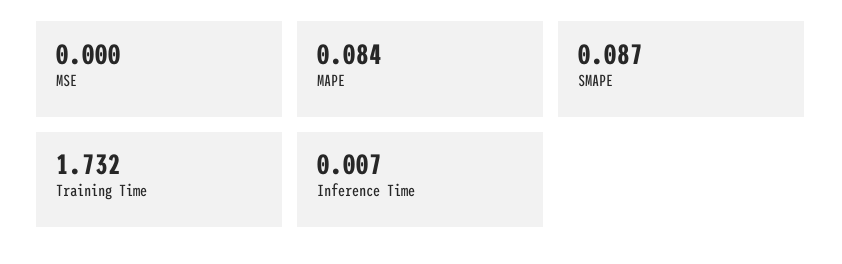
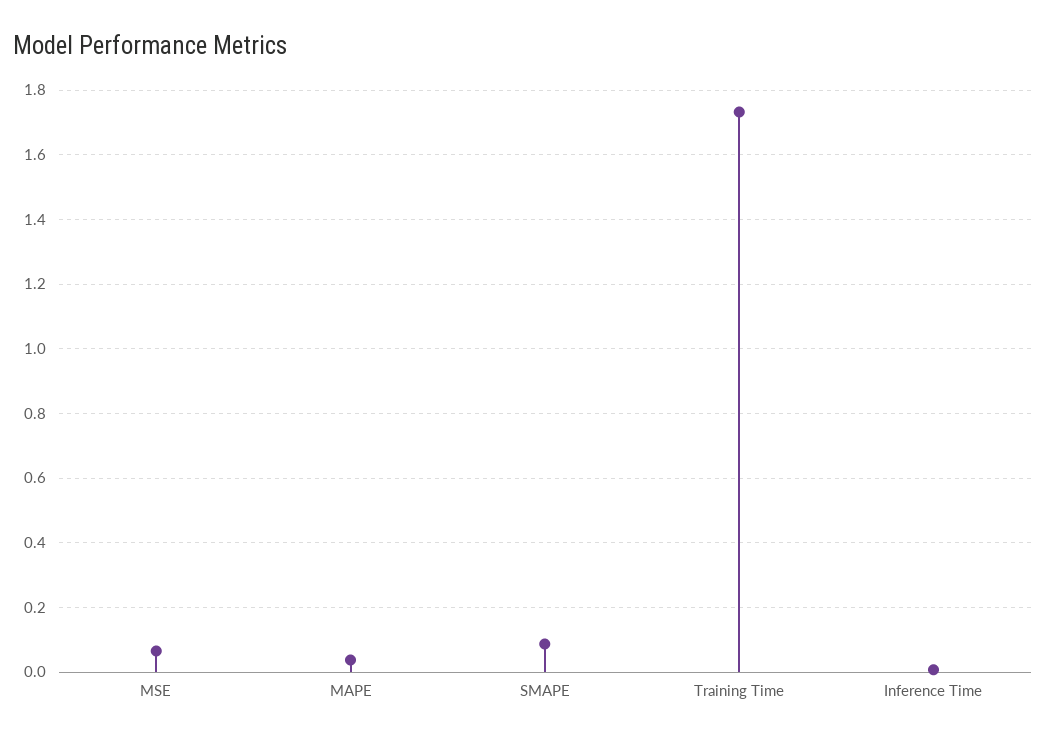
MSE: 0 -> 0.06
MAPE: 0.084 -> 0.04

